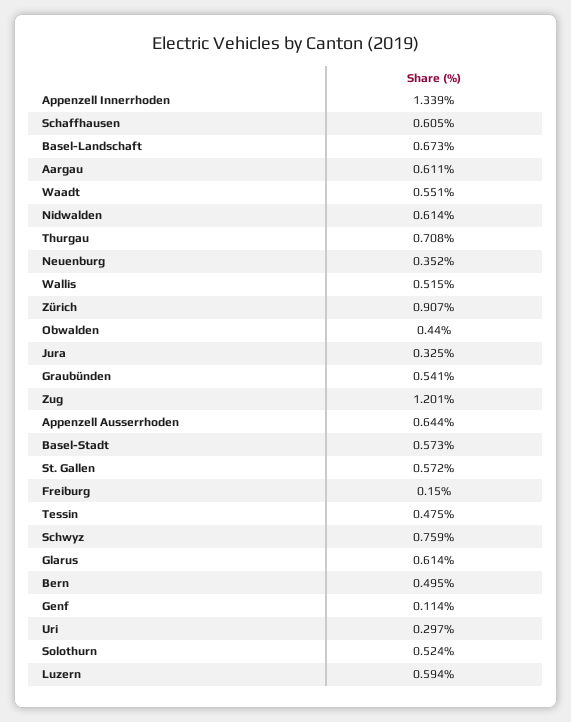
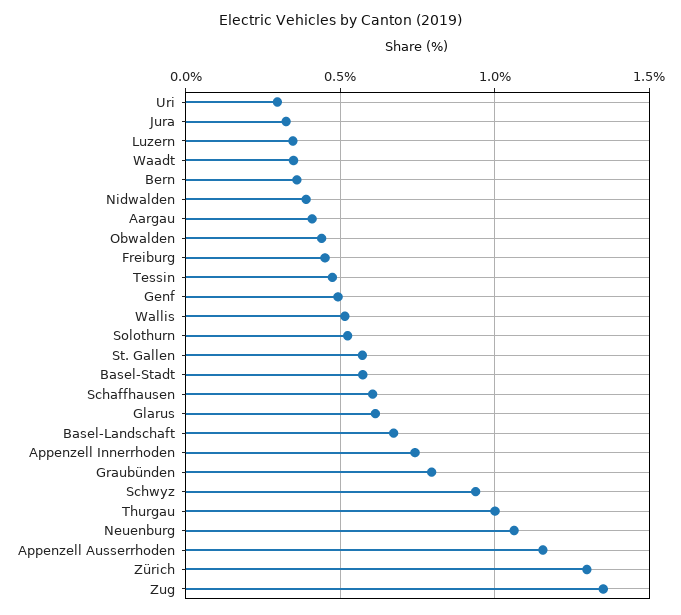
Appenzell Innerrhoden: 1.339 -> 0.75
Aargau: 0.611 -> 0.4
Waadt: 0.551 -> 0.35
Nidwalden: 0.614 -> 0.4
Thurgau: 0.708 -> 1
Neuenburg: 0.352 -> 1.05
Zürich: 0.907 -> 1.3
Graubünden: 0.541 -> 0.8
Zug: 1.201 -> 1.35
Appenzell Ausserrhoden: 0.644 -> 1.15
Freiburg: 0.15 -> 0.45
Schwyz: 0.759 -> 0.95
Bern: 0.495 -> 0.35
Genf: 0.114 -> 0.5
Luzern: 0.594 -> 0.35

